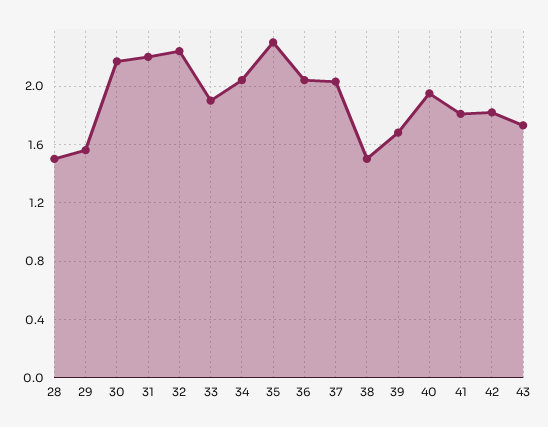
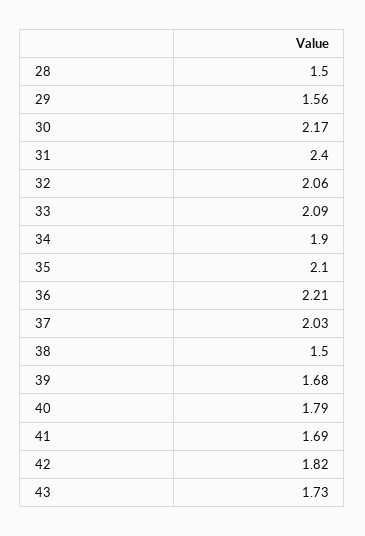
31: 2.2 -> 2.4
32: 2.25 -> 2.06
33: 1.9 -> 2.09
34: 2.05 -> 1.9
35: 2.3 -> 2.1
36: 2.05 -> 2.21
40: 1.95 -> 1.79
41: 1.8 -> 1.69

